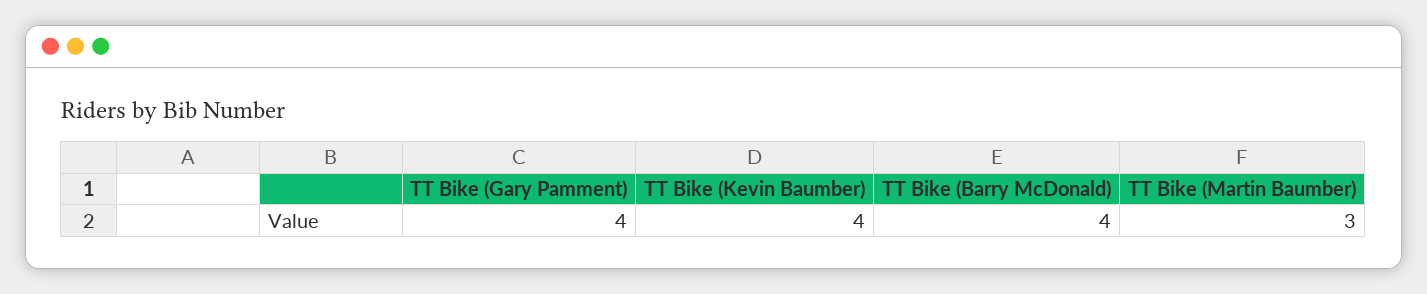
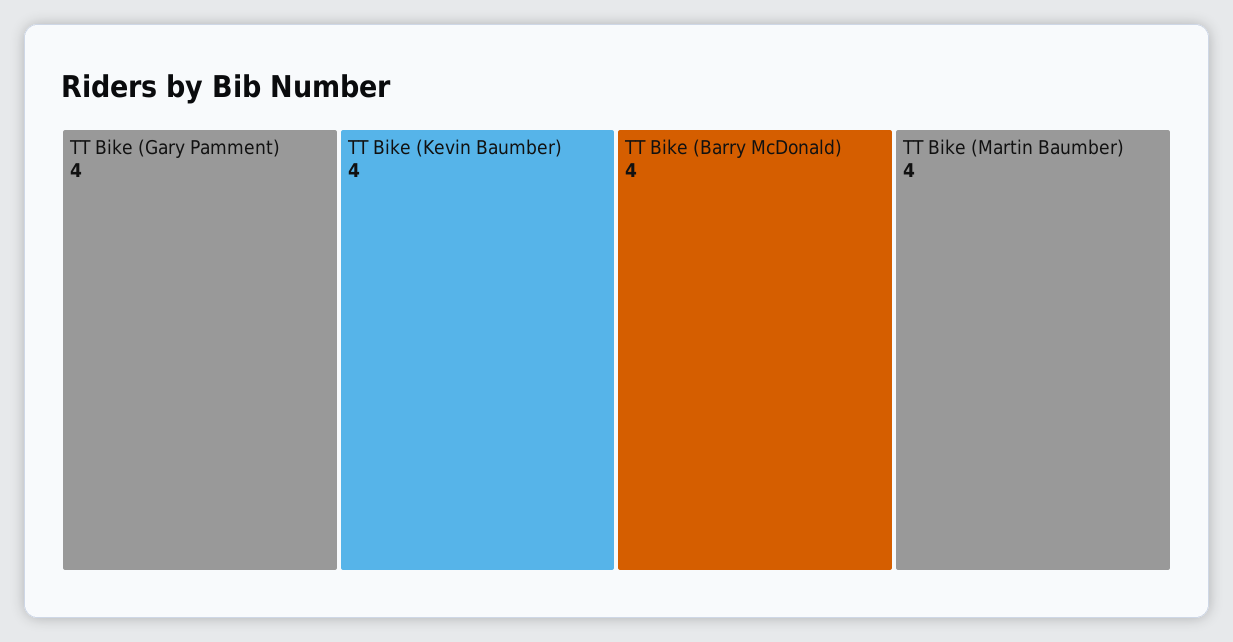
TT Bike (Martin Baumber): 3 -> 4

